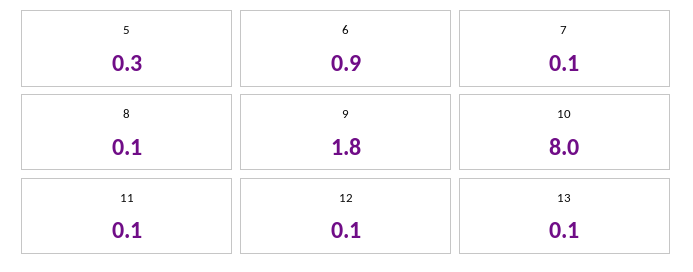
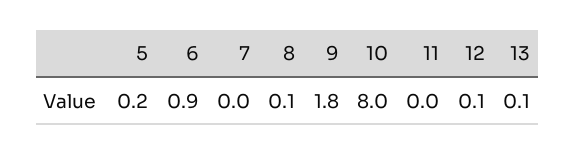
5: 0.3 -> 0.2
7: 0.1 -> 0
11: 0.1 -> 0

